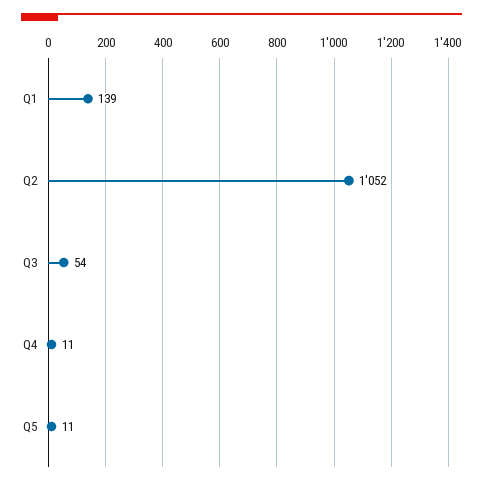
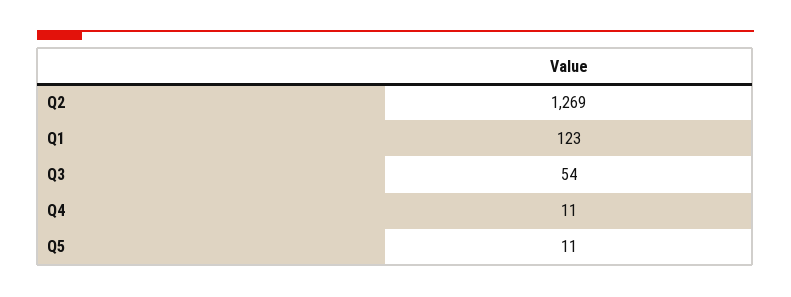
Q1: 139 -> 123
Q2: 1052 -> 1269

